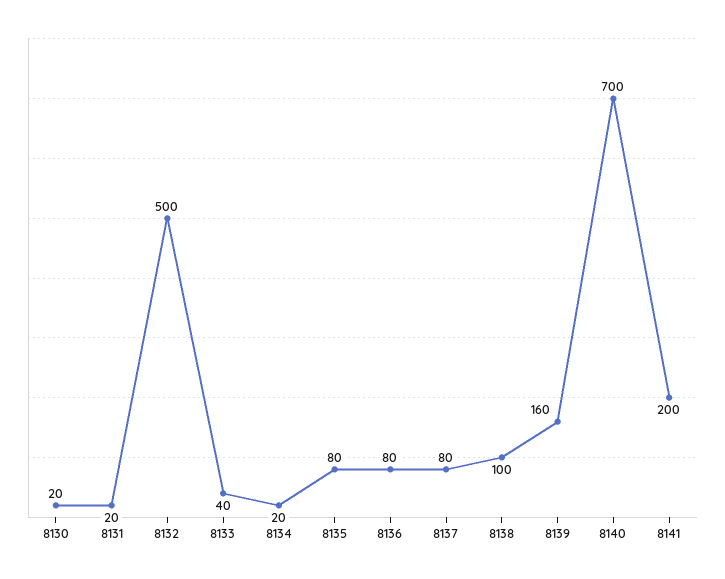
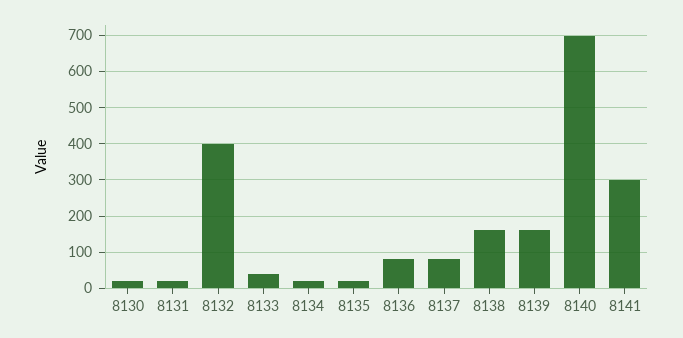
8132: 500 -> 400
8135: 80 -> 20
8138: 100 -> 160
8141: 200 -> 300

